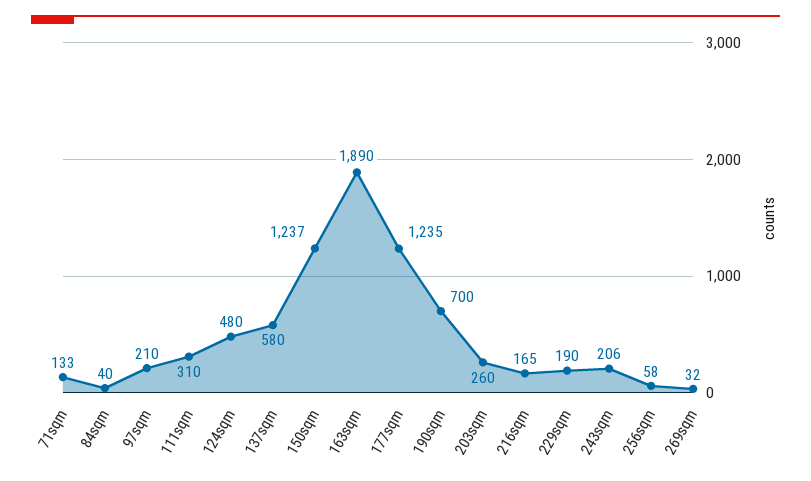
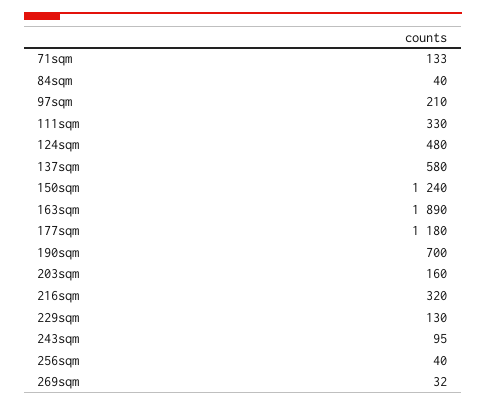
111sqm: 310 -> 330
150sqm: 1237 -> 1240
177sqm: 1235 -> 1180
203sqm: 260 -> 160
216sqm: 165 -> 320
229sqm: 190 -> 130
243sqm: 206 -> 95
256sqm: 58 -> 40

